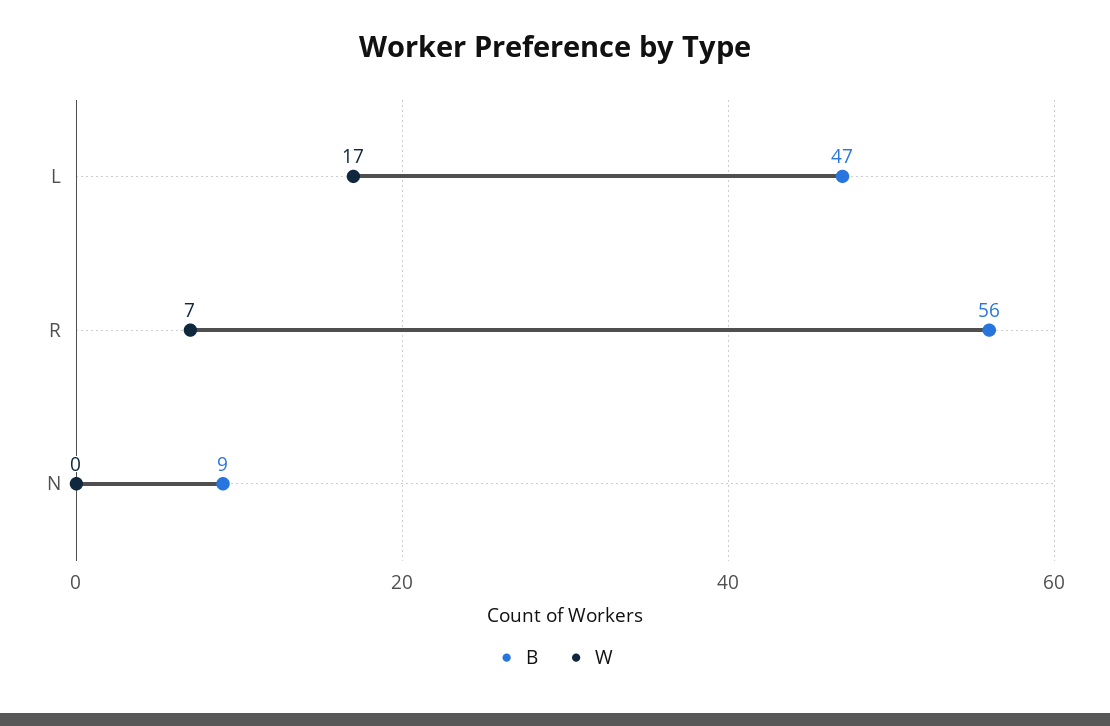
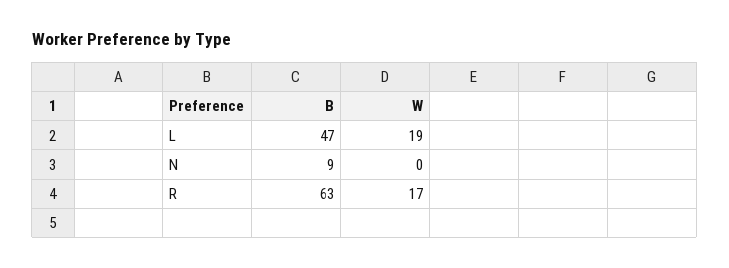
W, L: 17 -> 19
B, R: 56 -> 63
W, R: 7 -> 17

